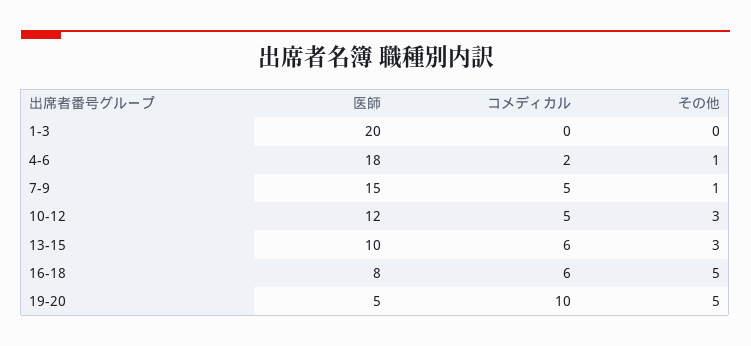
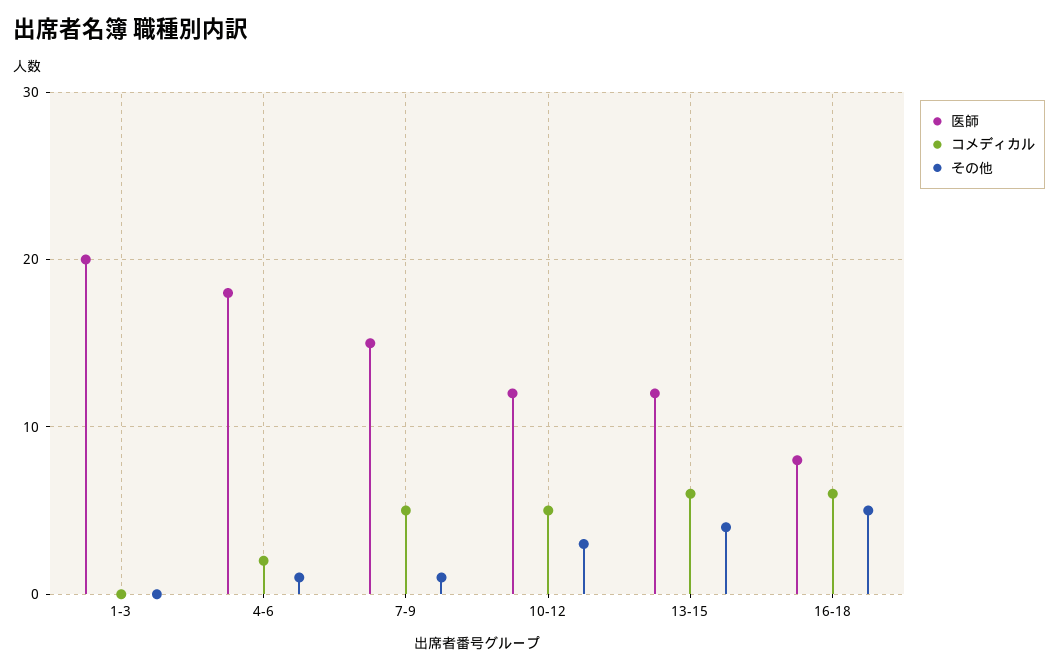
医師, 13-15: 10 -> 12
その他, 13-15: 3 -> 4
医師, 19-20: 5 -> none
コメディカル, 19-20: 10 -> none
その他, 19-20: 5 -> none

